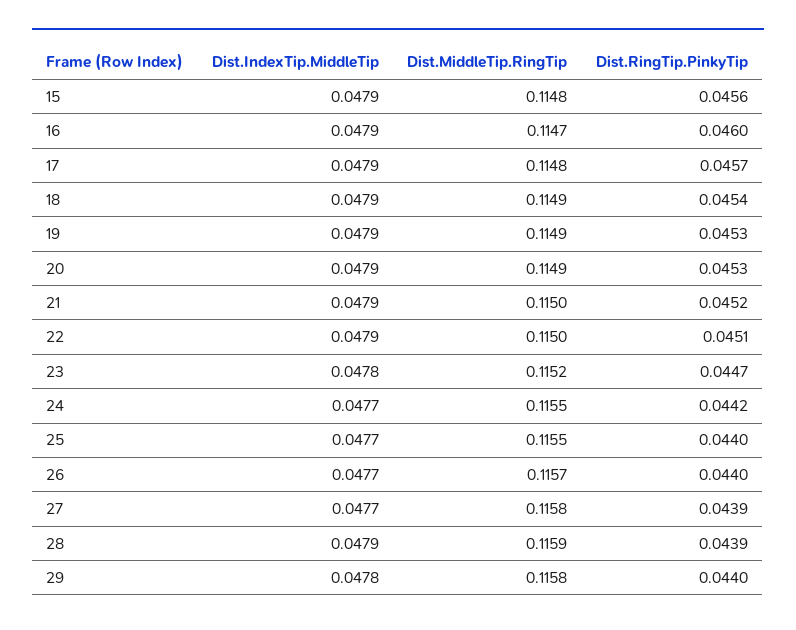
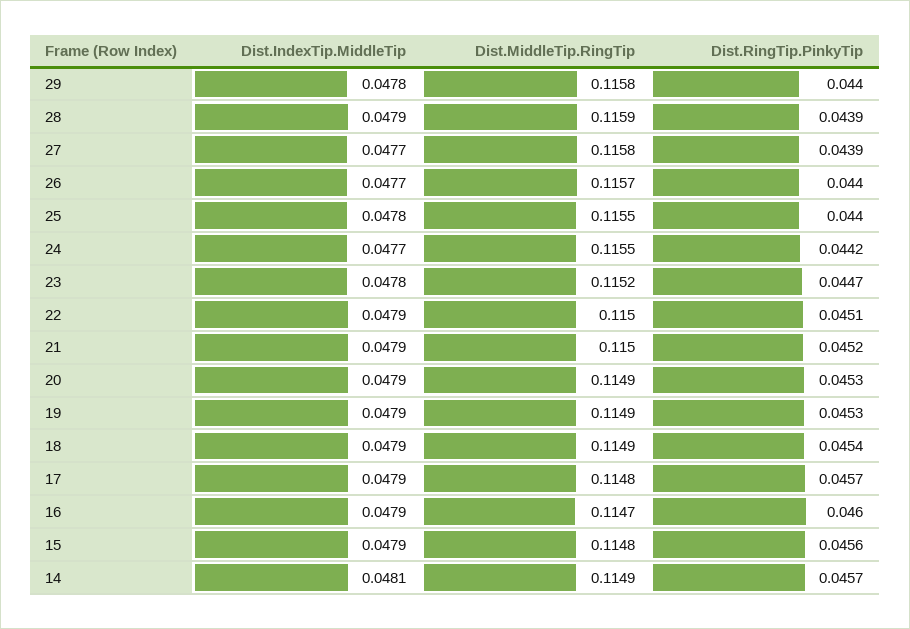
Dist.IndexTip.MiddleTip, 25: 0.0477 -> 0.0478
Dist.IndexTip.MiddleTip, 14: none -> 0.0481
Dist.MiddleTip.RingTip, 14: none -> 0.1149
Dist.RingTip.PinkyTip, 14: none -> 0.0457

